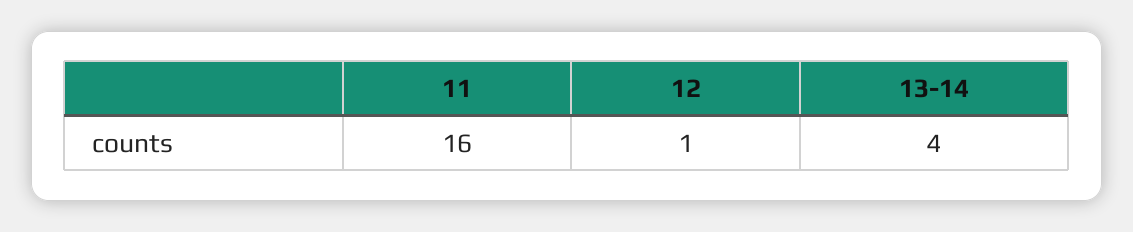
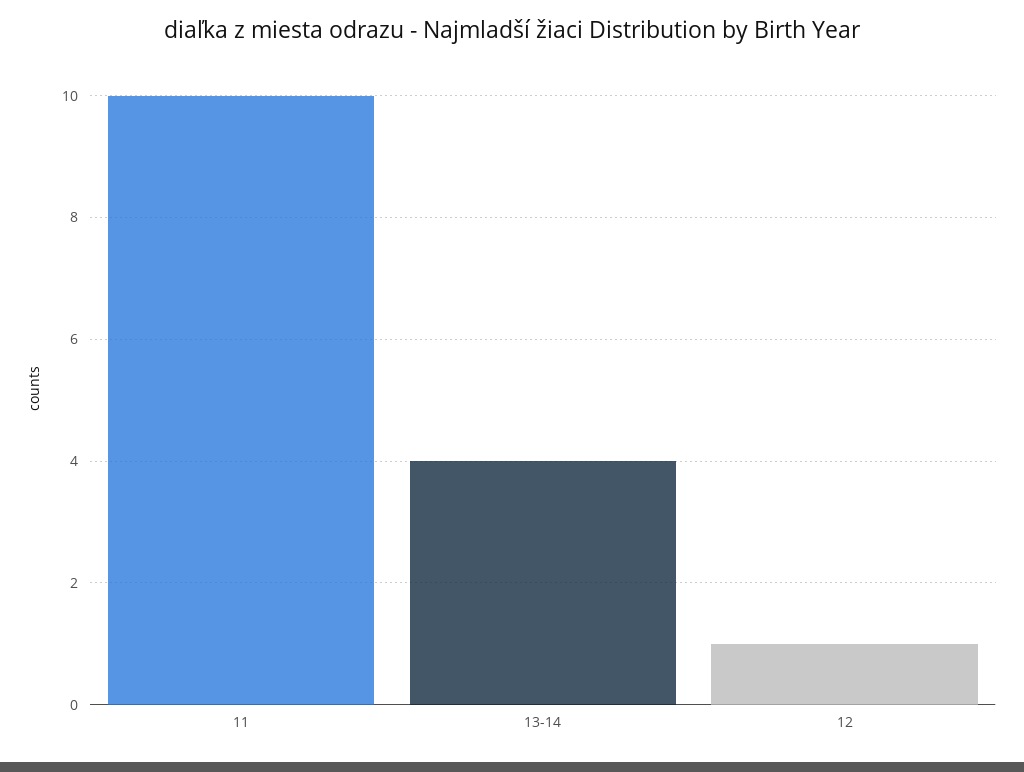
11: 16 -> 10

